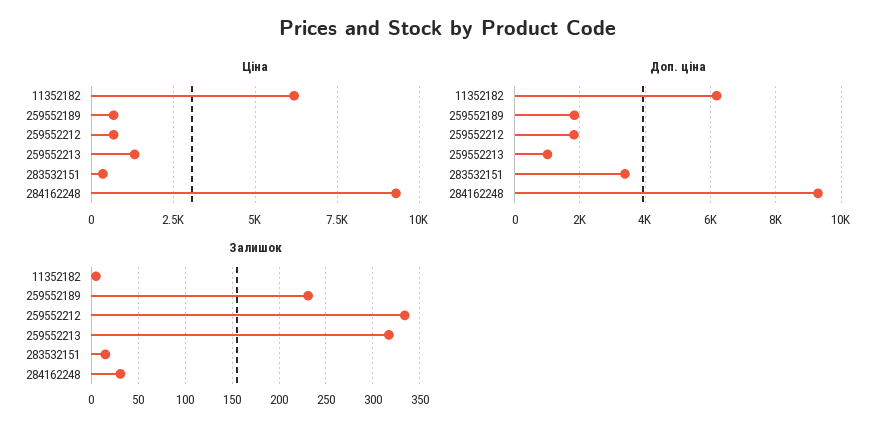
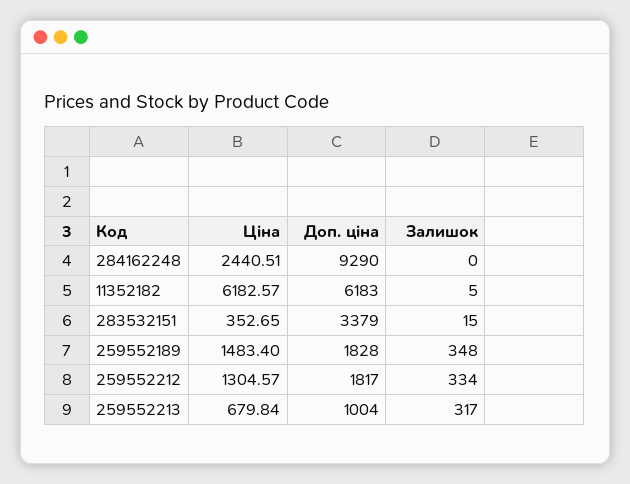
Ціна, 259552189: 750 -> 1483.4
Ціна, 259552212: 750 -> 1304.57
Ціна, 259552213: 1250 -> 679.84
Ціна, 284162248: 9250 -> 2440.51
Залишок, 259552189: 230 -> 348
Залишок, 284162248: 30 -> 0

